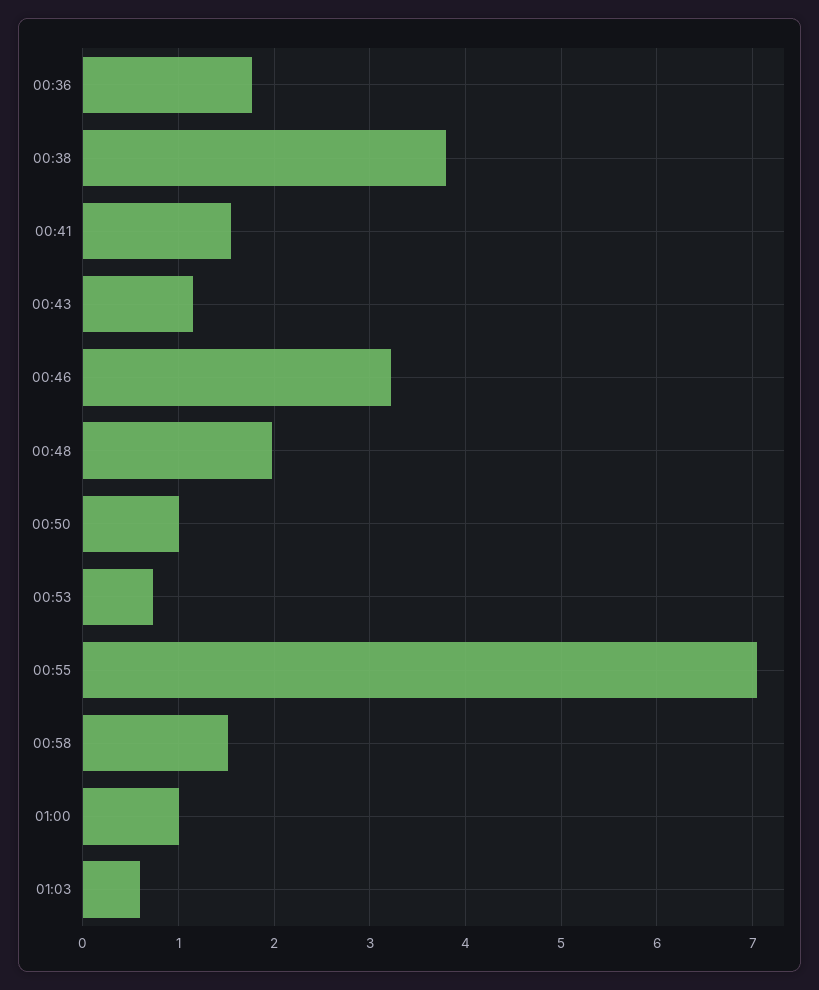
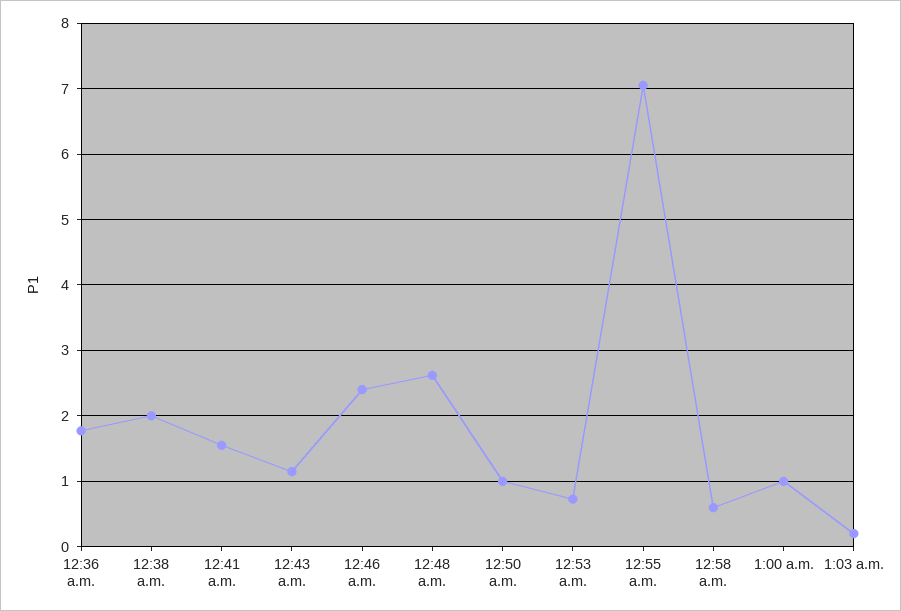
00:38: 3.8 -> 2
00:46: 3.2 -> 2.4
00:48: 2 -> 2.6
00:58: 1.5 -> 0.6
01:03: 0.6 -> 0.2

